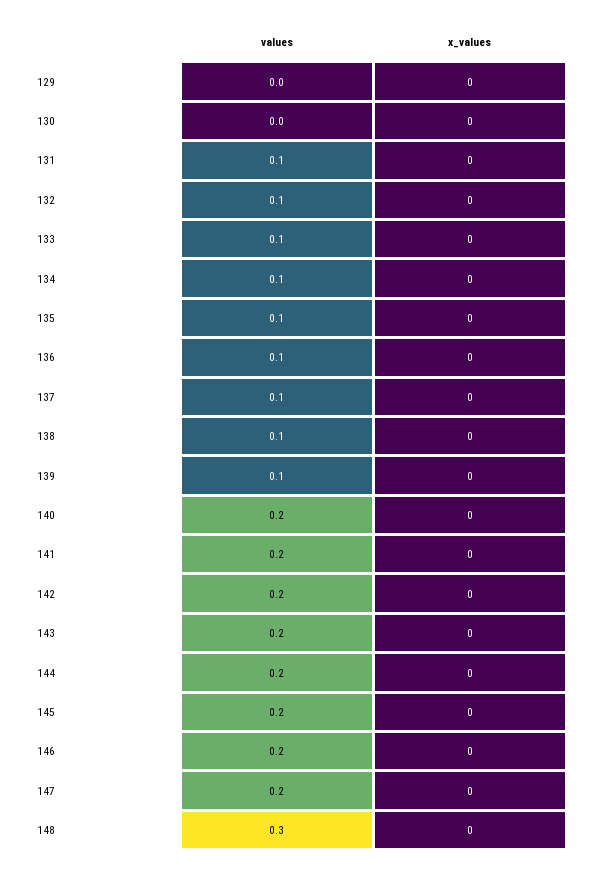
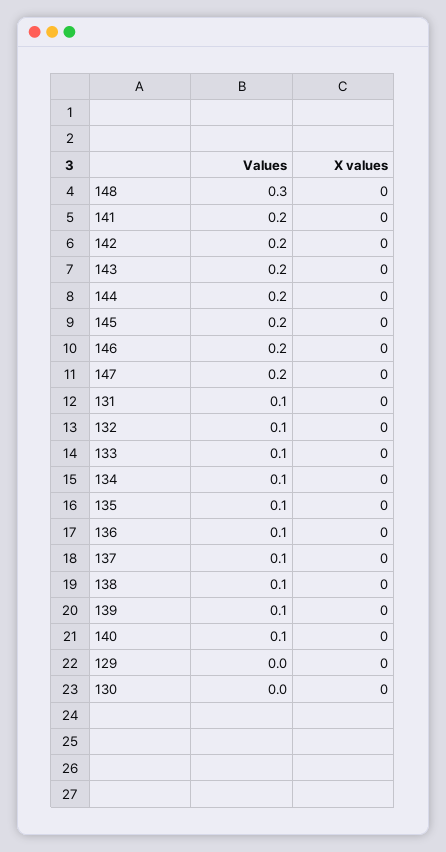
values, 140: 0.2 -> 0.1

